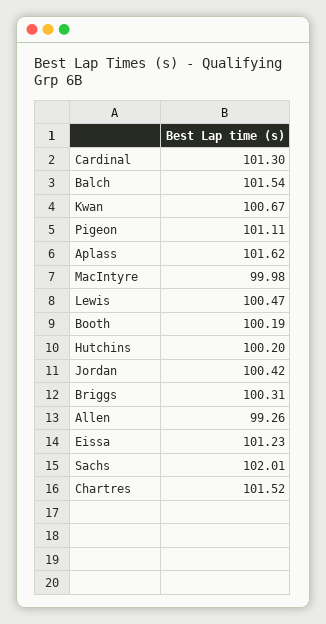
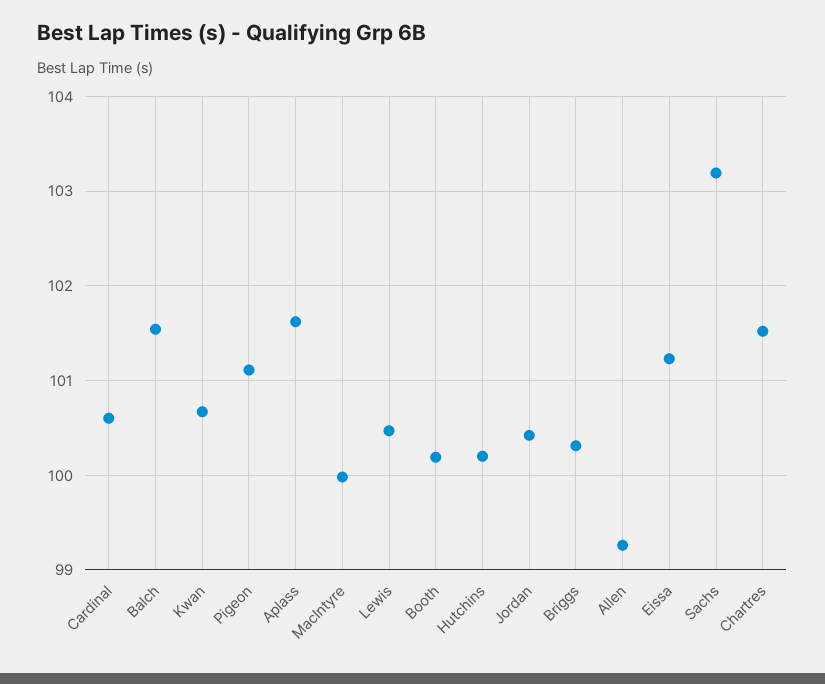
Cardinal: 101.3 -> 100.6
Sachs: 102.01 -> 103.2

